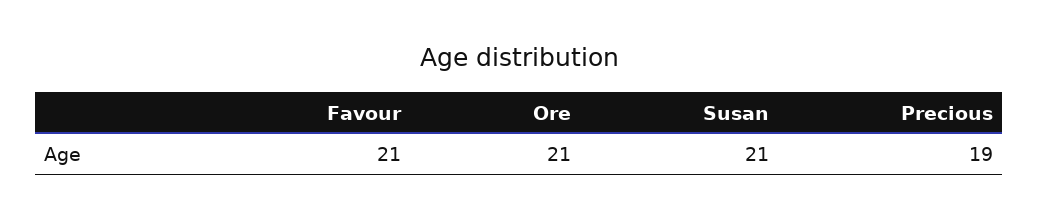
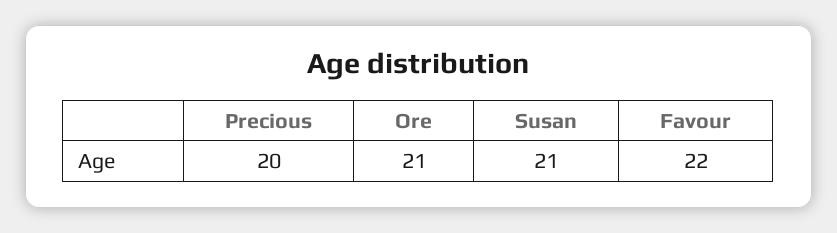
Favour: 21 -> 22
Precious: 19 -> 20

